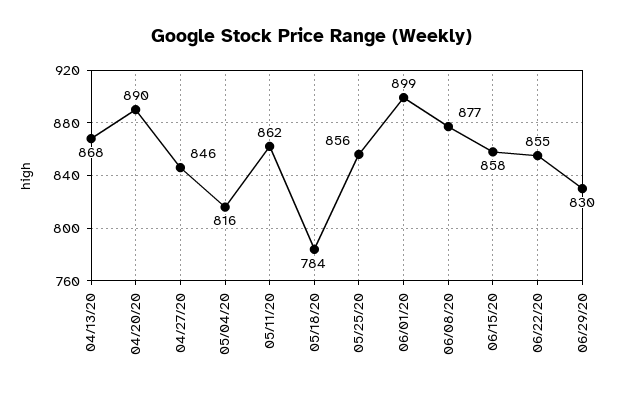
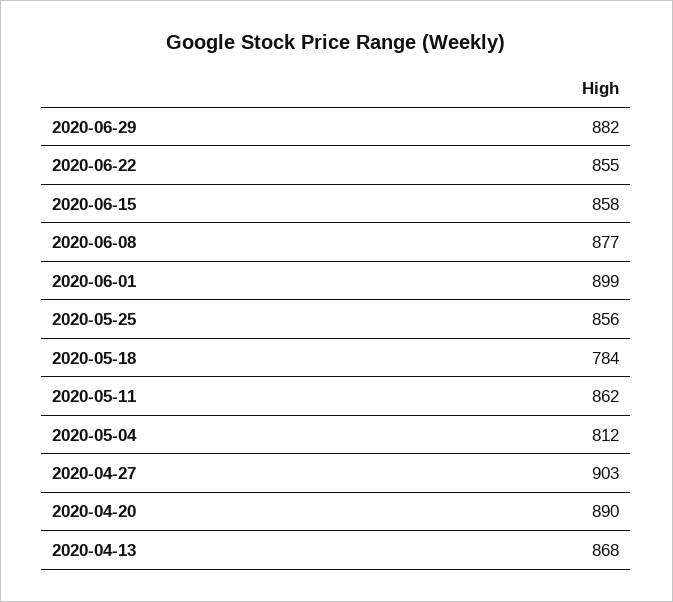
04/27/20: 846 -> 903
05/04/20: 816 -> 812
06/29/20: 830 -> 882

